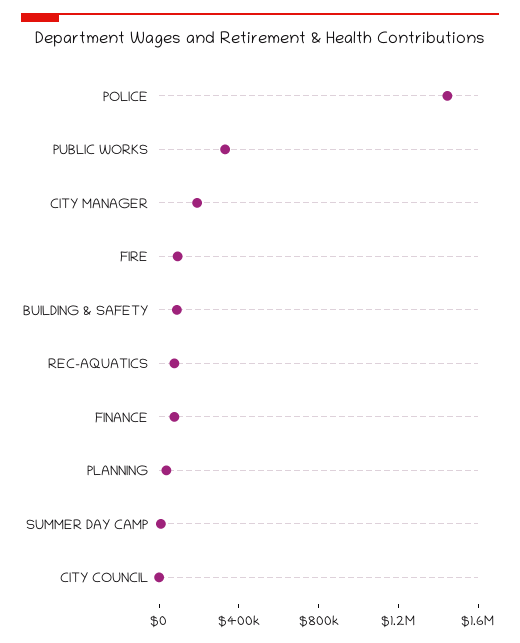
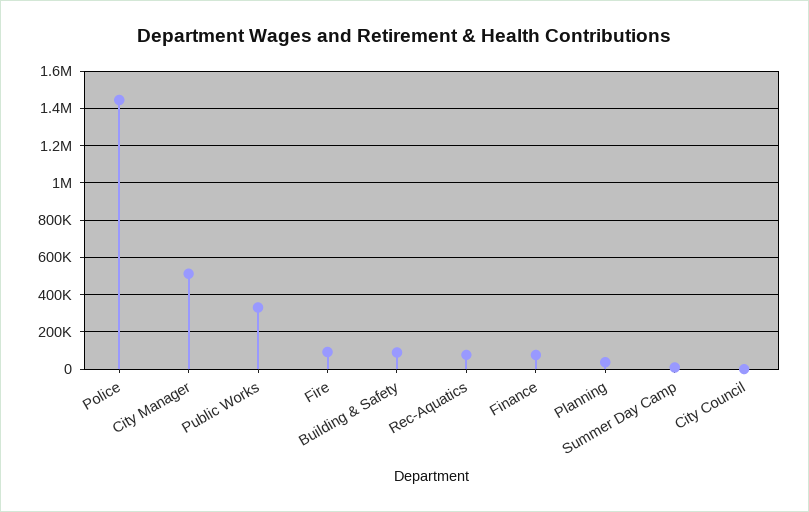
CITY MANAGER: 200000 -> 500000

